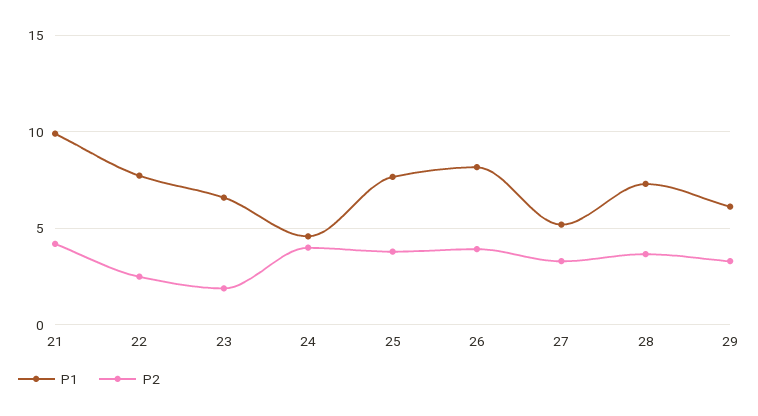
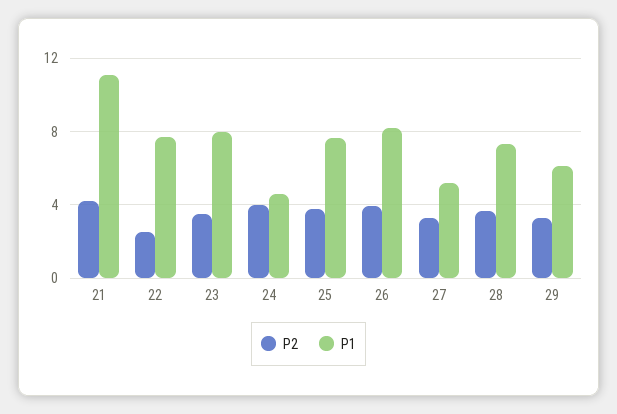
P1, 21: 10 -> 11
P1, 23: 6.5 -> 8
P2, 23: 2 -> 3.5

